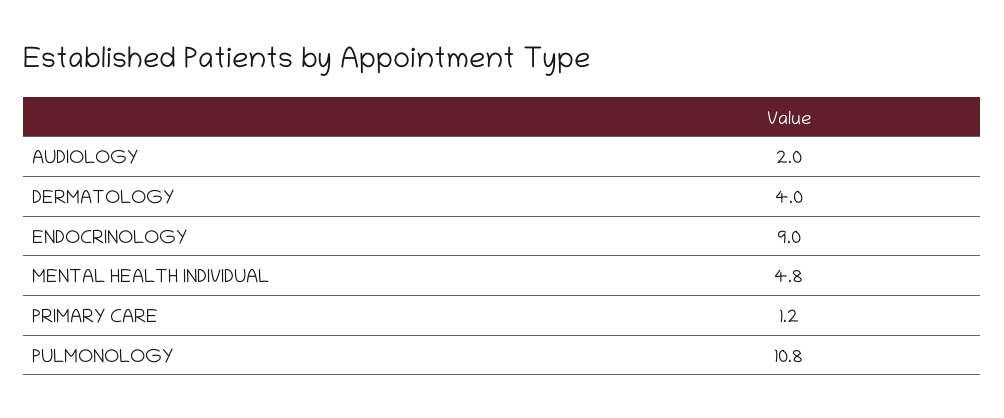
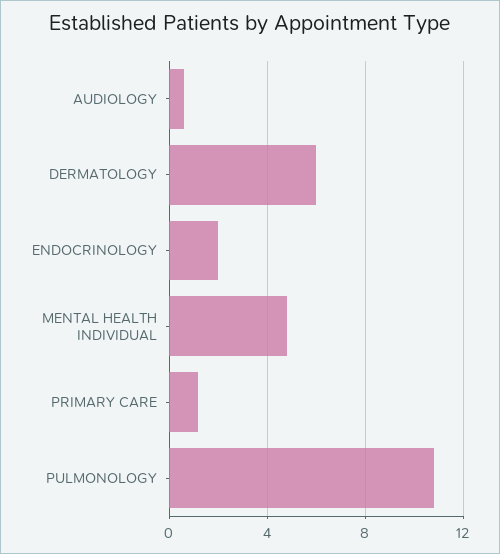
AUDIOLOGY: 2 -> 0.5
DERMATOLOGY: 4 -> 6
ENDOCRINOLOGY: 9 -> 2

